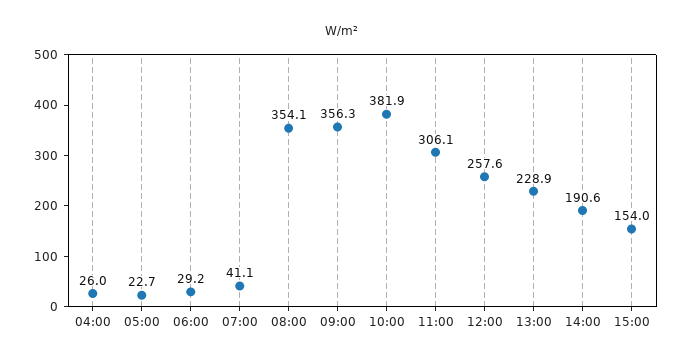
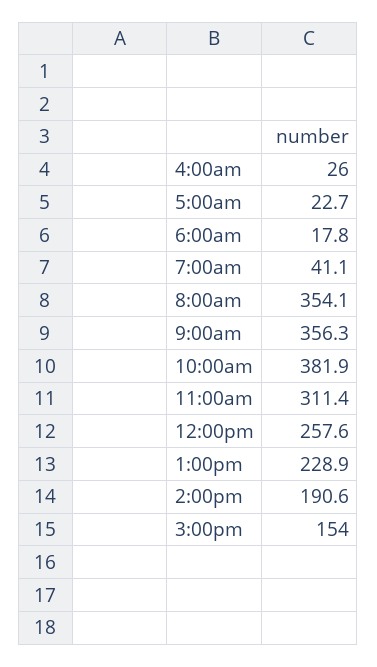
06:00: 29.2 -> 17.8
11:00: 306.1 -> 311.4

